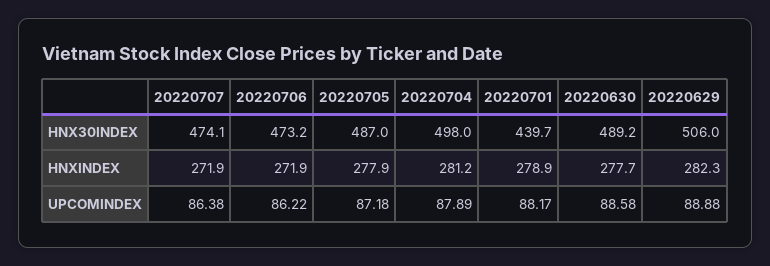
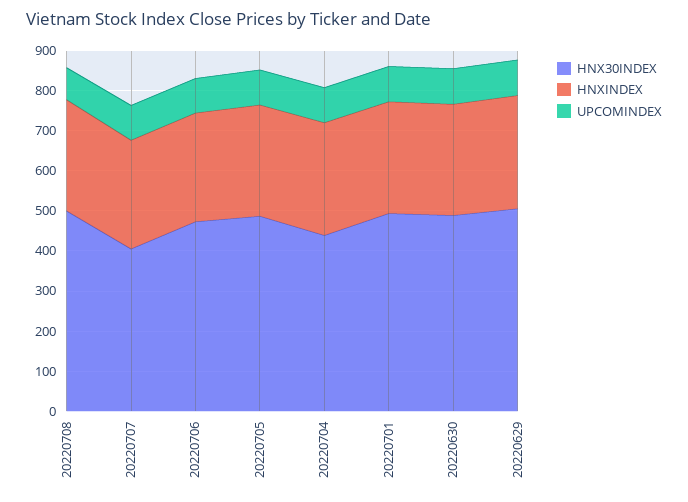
HNX30INDEX, 20220707: 474.1 -> 400
HNX30INDEX, 20220704: 498 -> 440
HNX30INDEX, 20220701: 439.7 -> 500
HNX30INDEX, 20220708: none -> 500
HNXINDEX, 20220708: none -> 280
UPCOMINDEX, 20220708: none -> 80

